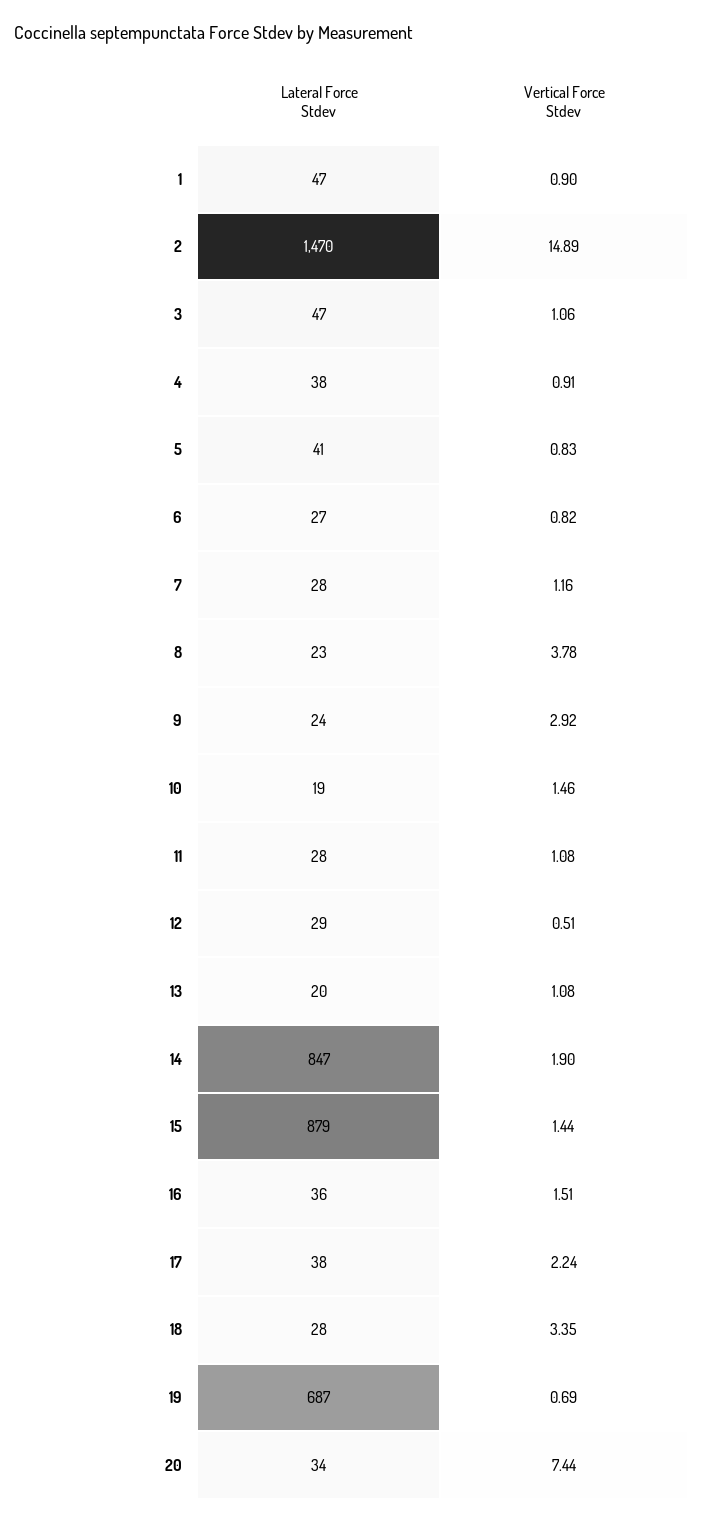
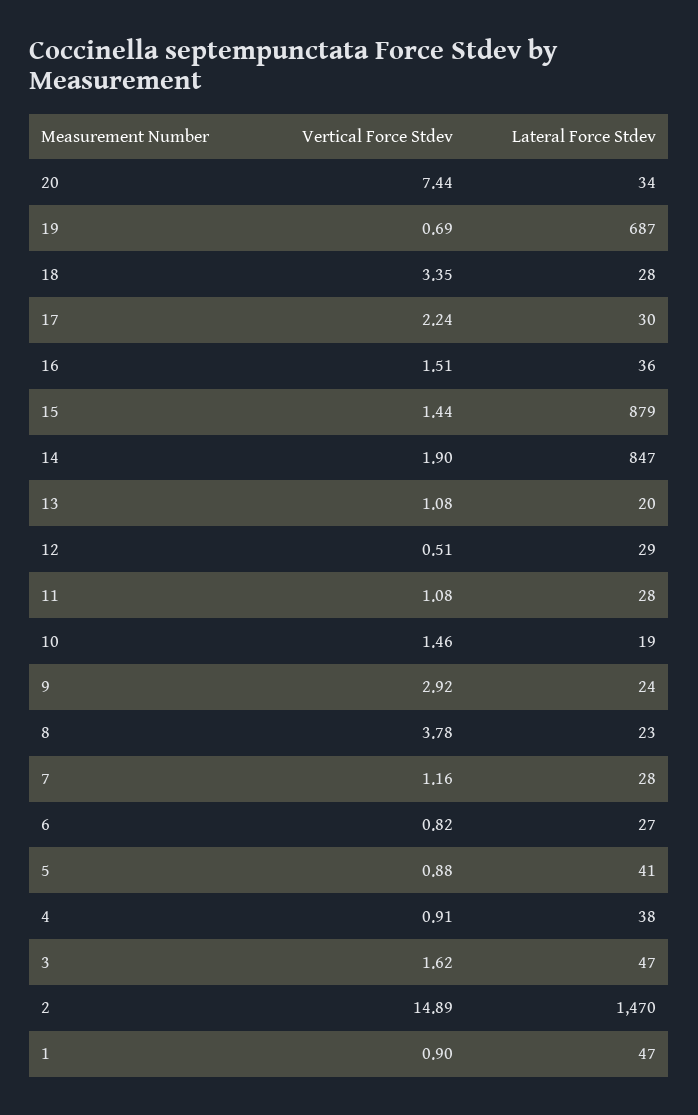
Vertical Force Stdev, 3: 1.06 -> 1.62
Vertical Force Stdev, 5: 0.83 -> 0.88
Lateral Force Stdev, 17: 38 -> 30

